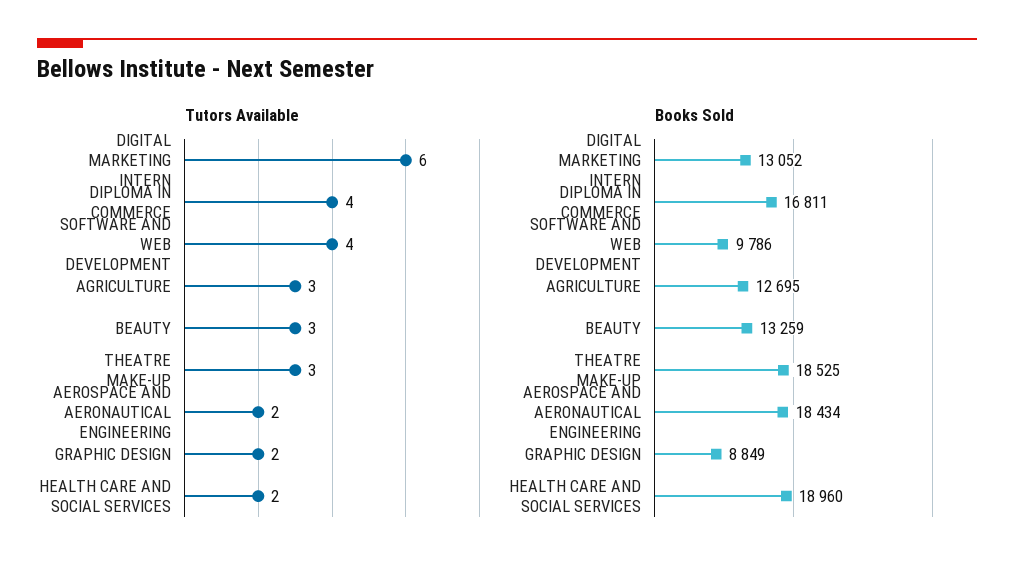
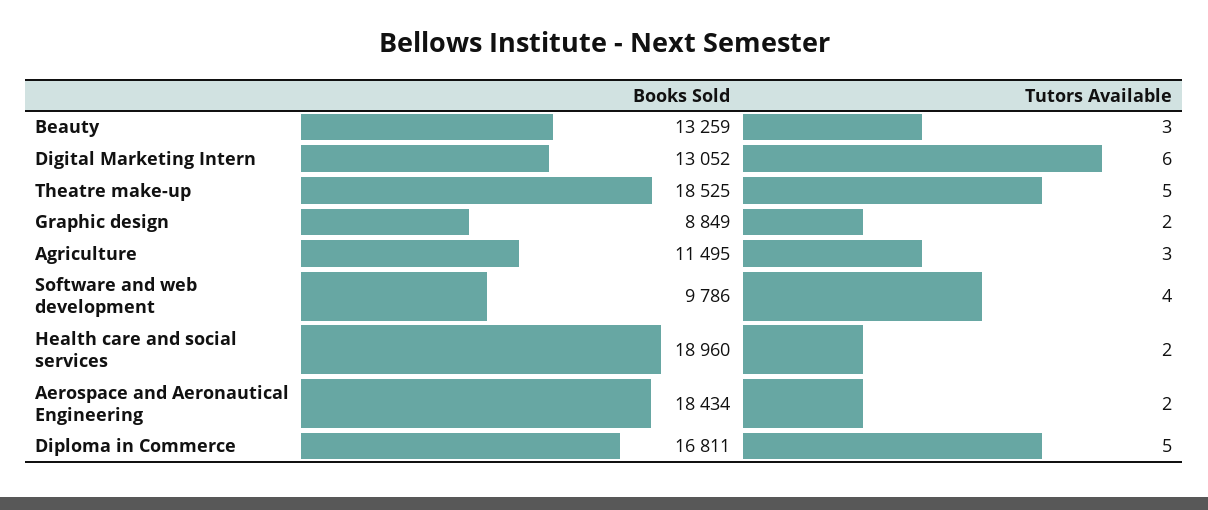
Tutors Available, DIPLOMA IN COMMERCE: 4 -> 5
Tutors Available, THEATRE MAKE-UP: 3 -> 5
Books Sold, AGRICULTURE: 12695 -> 11495

